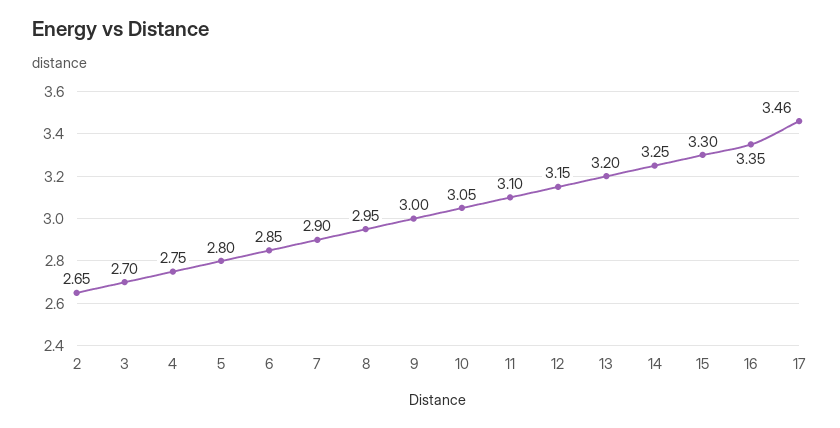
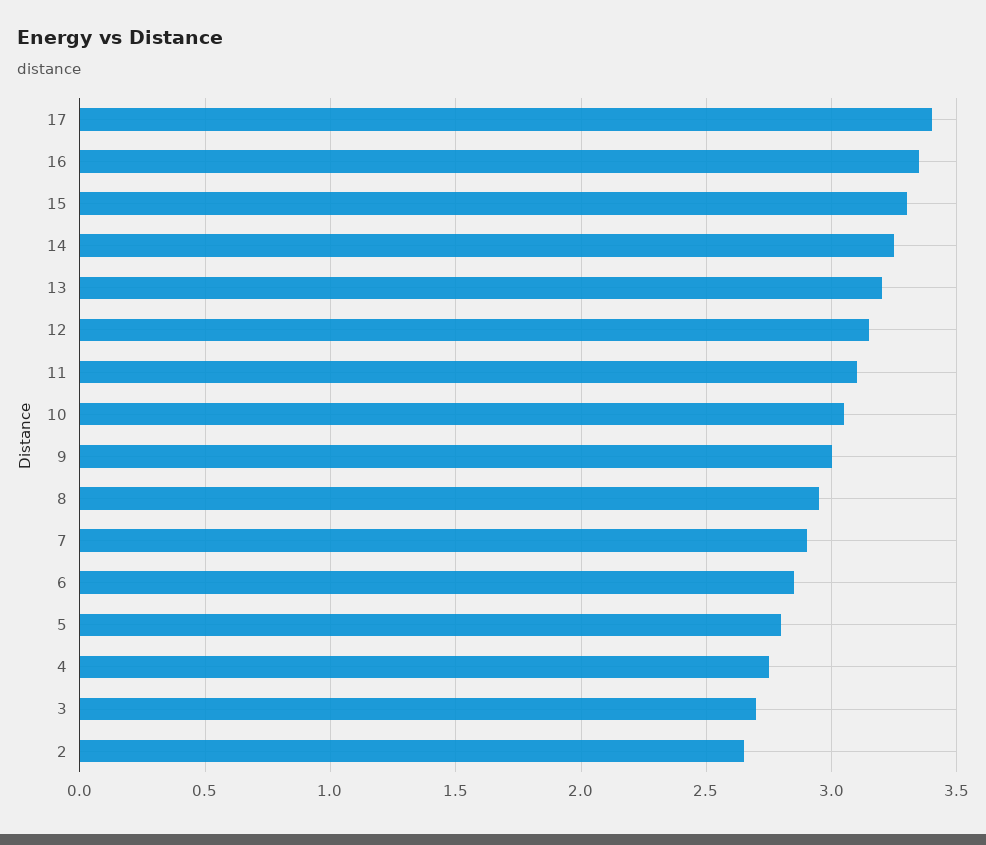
17: 3.46 -> 3.4

